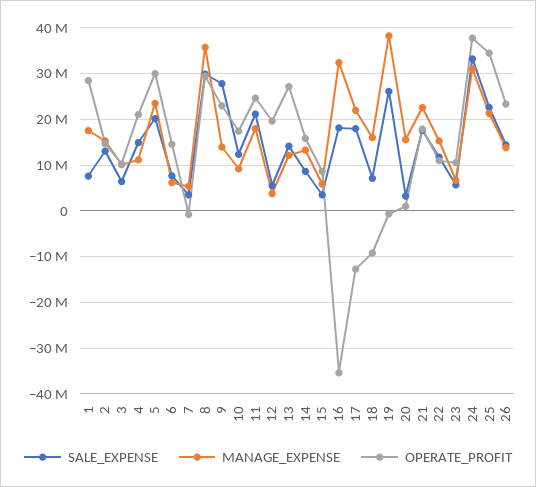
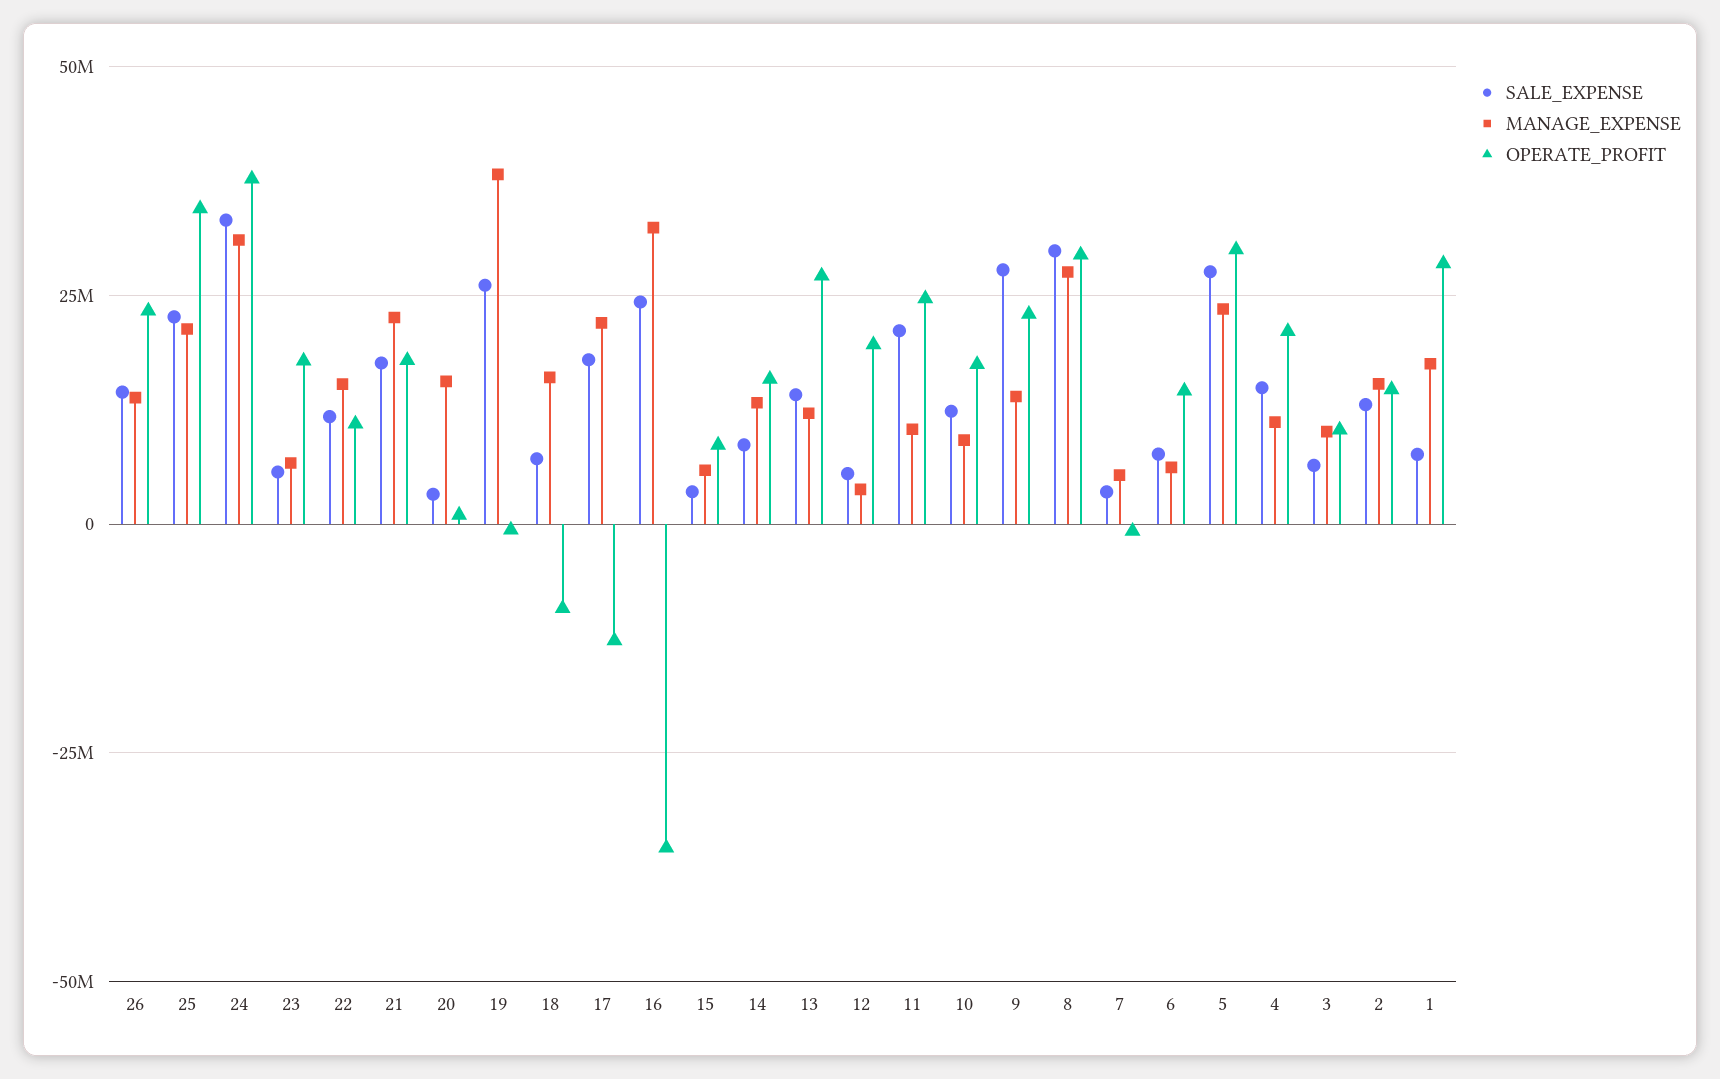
SALE_EXPENSE, 5: 20000000 -> 27500000
MANAGE_EXPENSE, 8: 36000000 -> 27500000
MANAGE_EXPENSE, 11: 18000000 -> 10000000
SALE_EXPENSE, 16: 18000000 -> 25000000
OPERATE_PROFIT, 23: 10000000 -> 17500000

